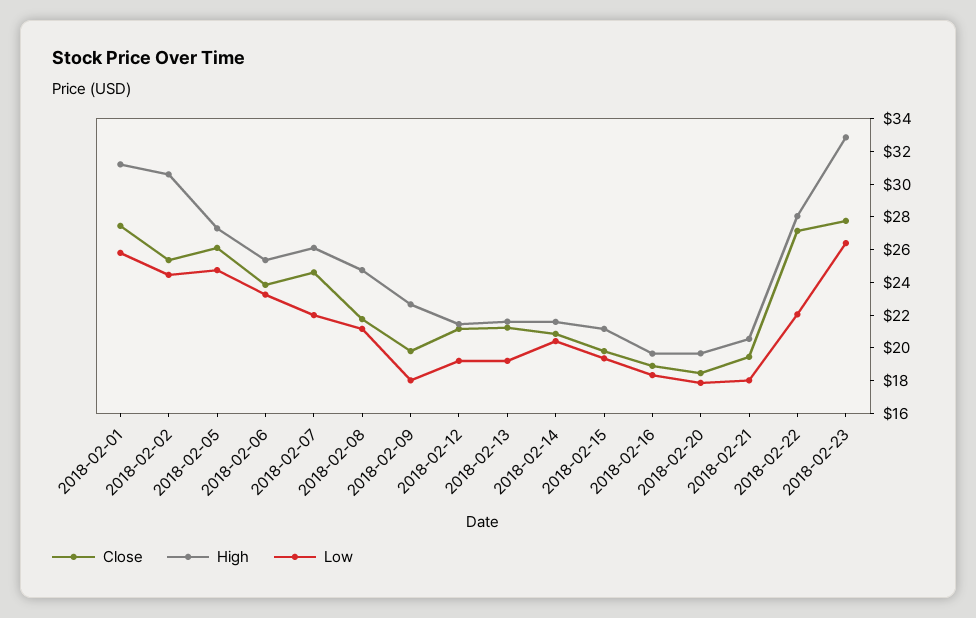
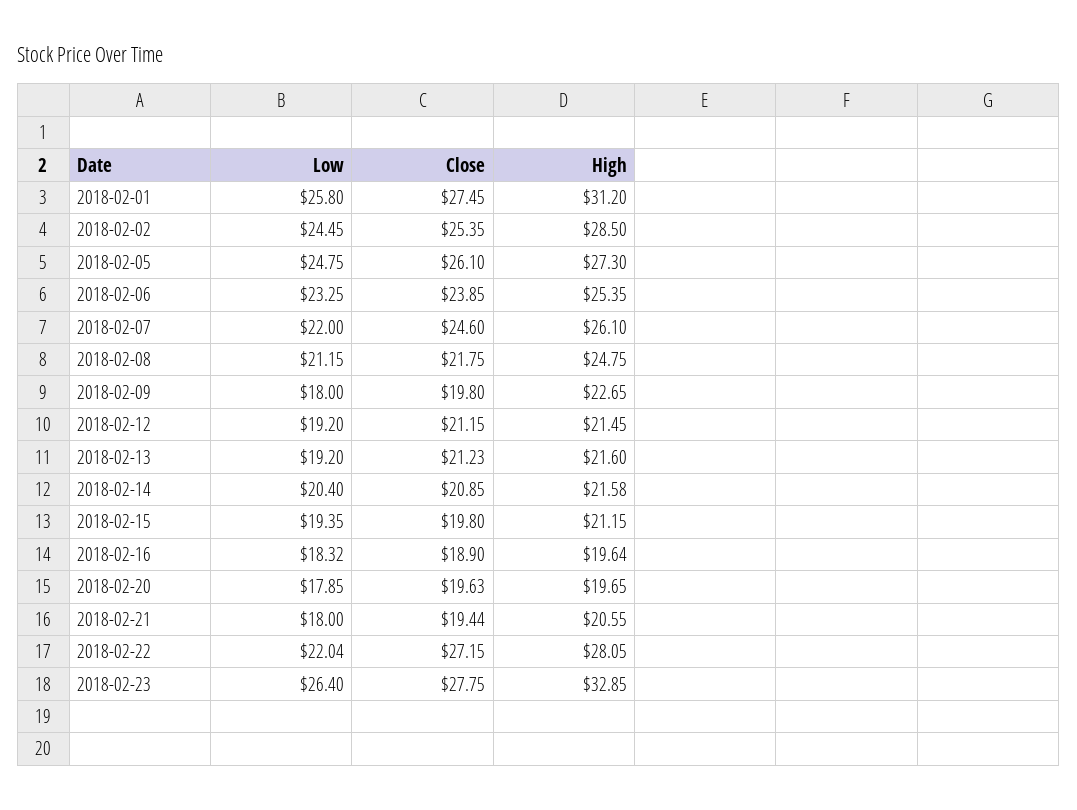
High, 2018-02-02: 30.5 -> 28.5
Close, 2018-02-20: 18.5 -> 19.63

